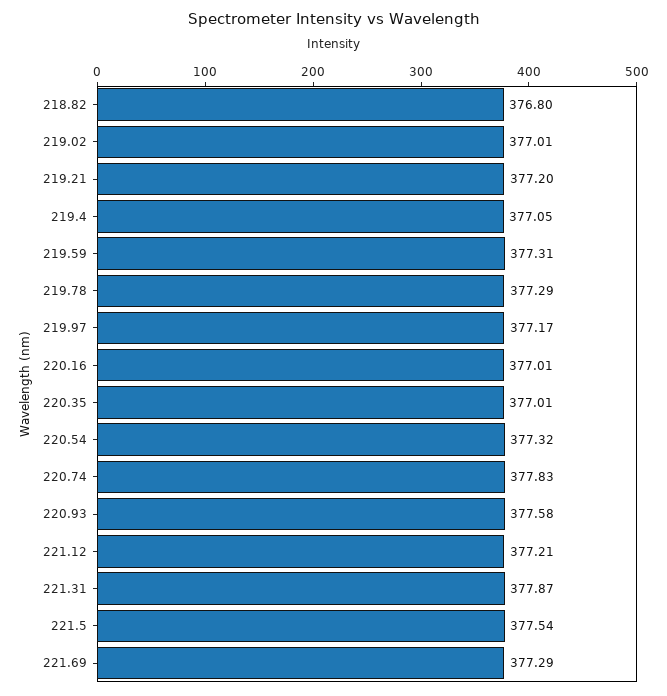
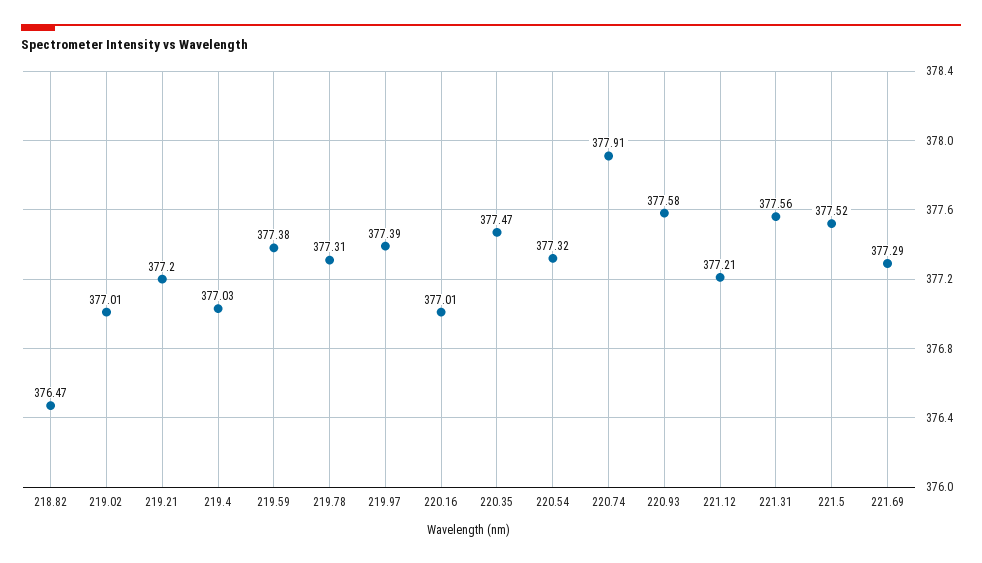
218.82: 376.8 -> 376.47
219.4: 377.05 -> 377.03
219.59: 377.31 -> 377.38
219.78: 377.29 -> 377.31
219.97: 377.17 -> 377.39
220.35: 377.01 -> 377.47
220.74: 377.83 -> 377.91
221.31: 377.87 -> 377.56
221.5: 377.54 -> 377.52

